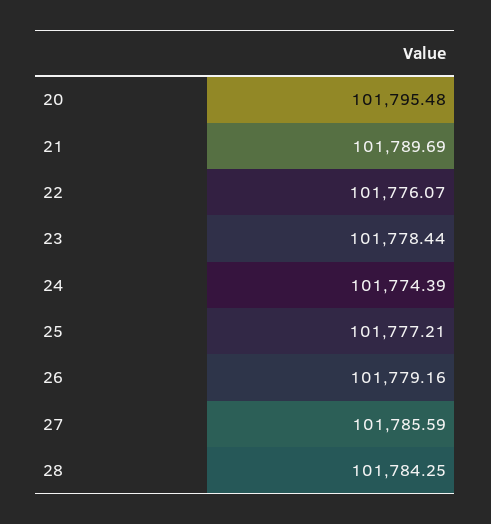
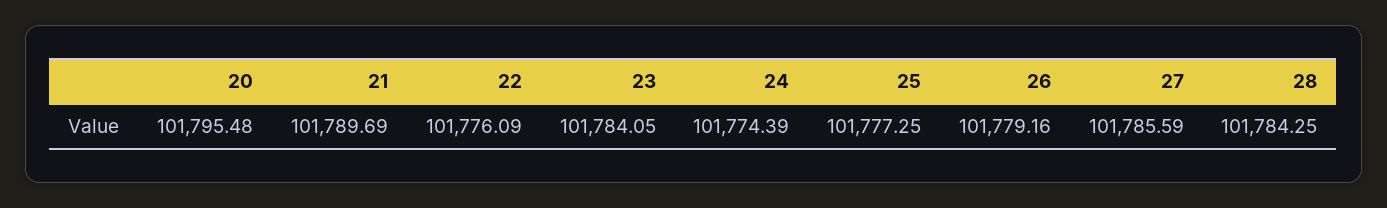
22: 101776.07 -> 101776.09
23: 101778.44 -> 101784.05
25: 101777.21 -> 101777.25

